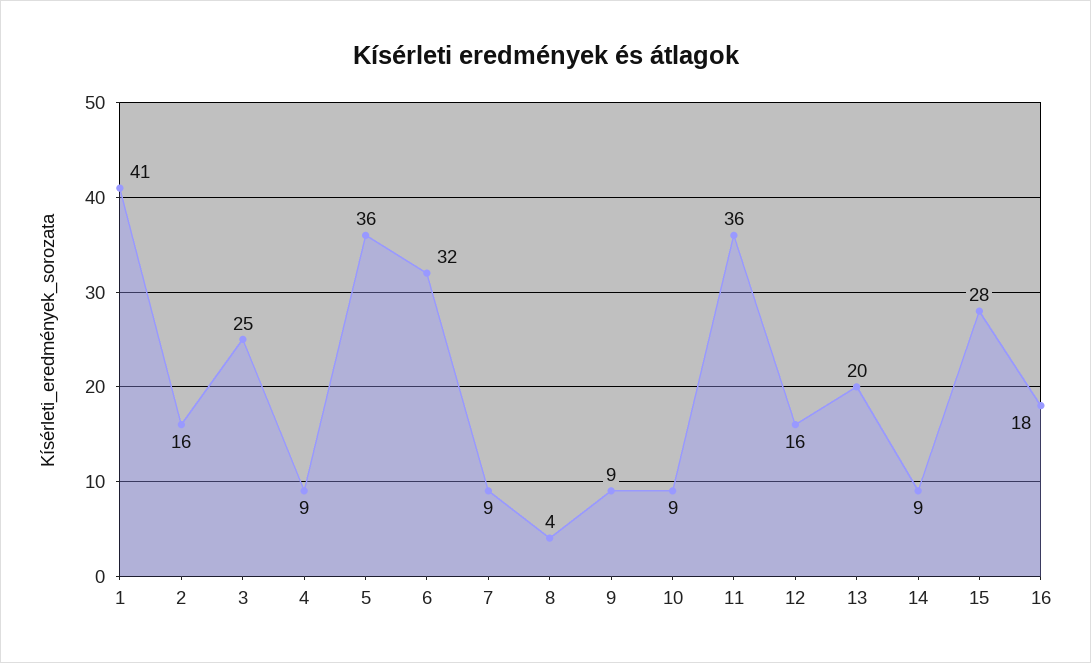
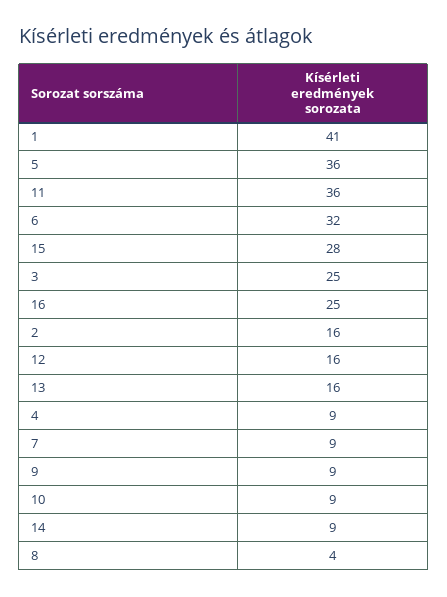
13: 20 -> 16
16: 18 -> 25

